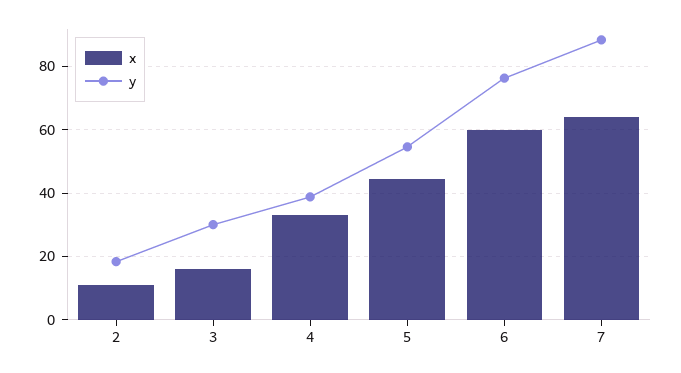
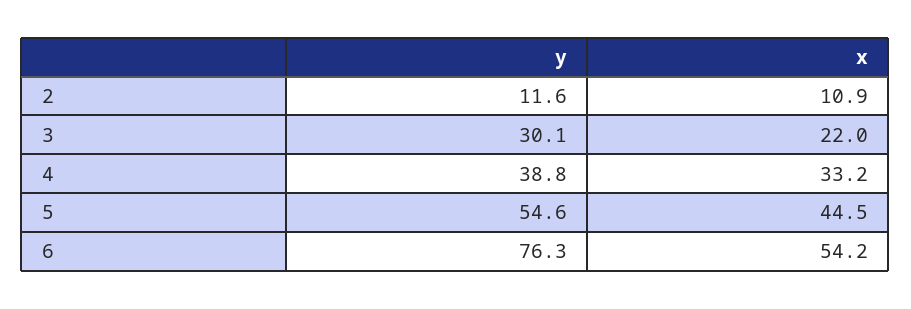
y, 2: 18 -> 11.6
x, 3: 16 -> 22
x, 6: 60 -> 54.2
x, 7: 64 -> none
y, 7: 88 -> none

